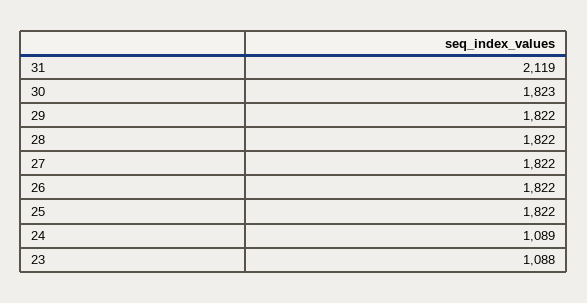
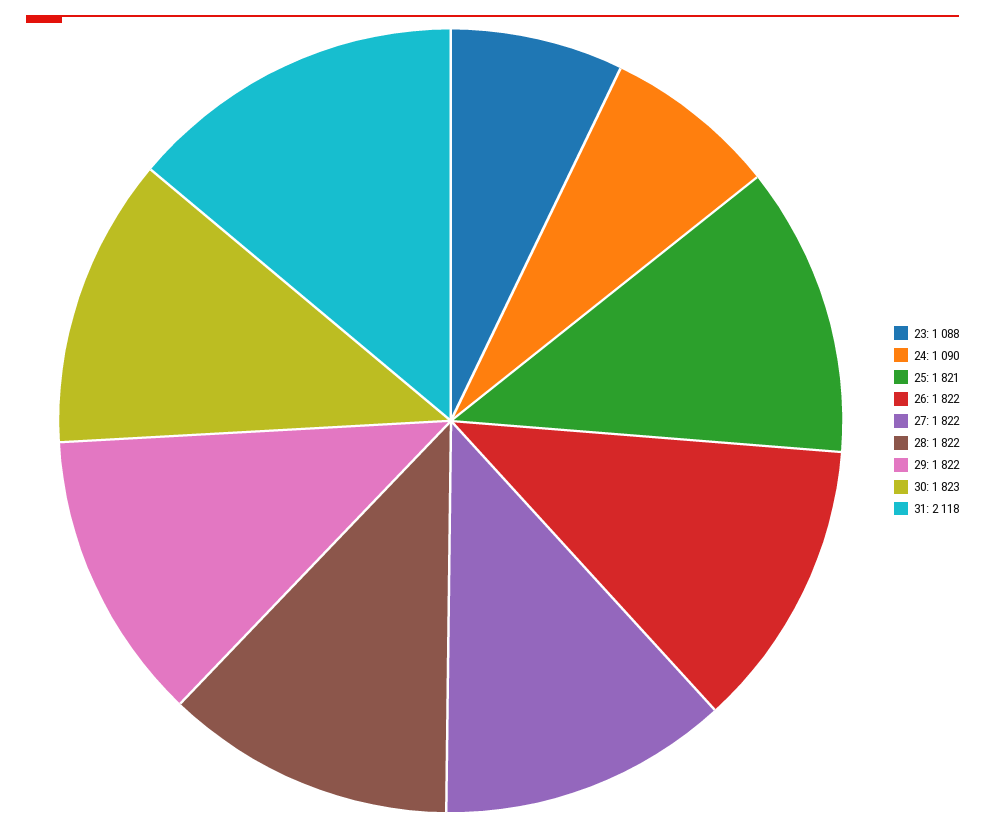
31: 2119 -> 2118
25: 1822 -> 1821
24: 1089 -> 1090

